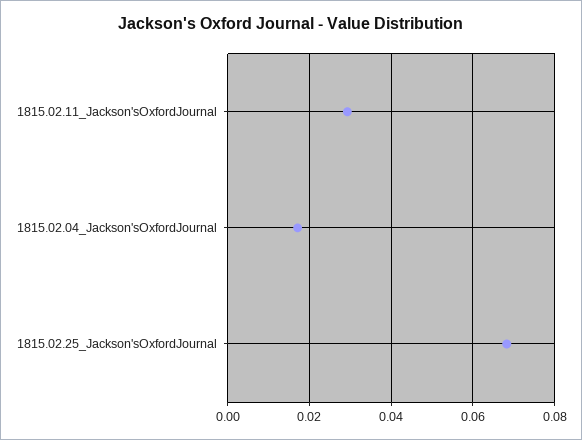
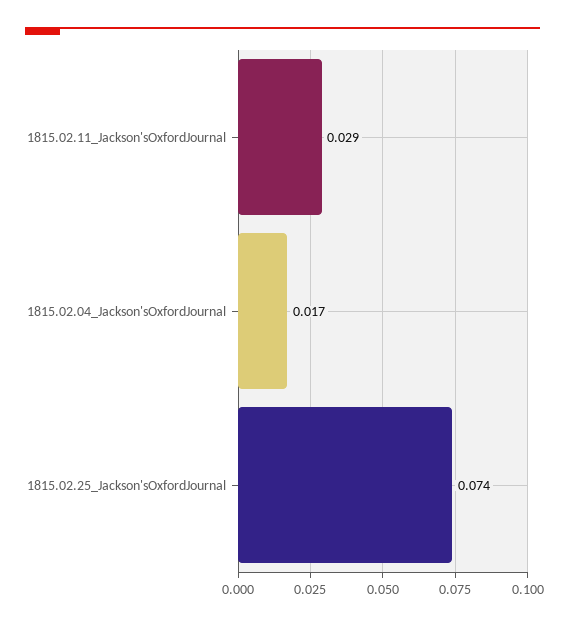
1815.02.25_Jackson'sOxfordJournal: 0.068 -> 0.074

